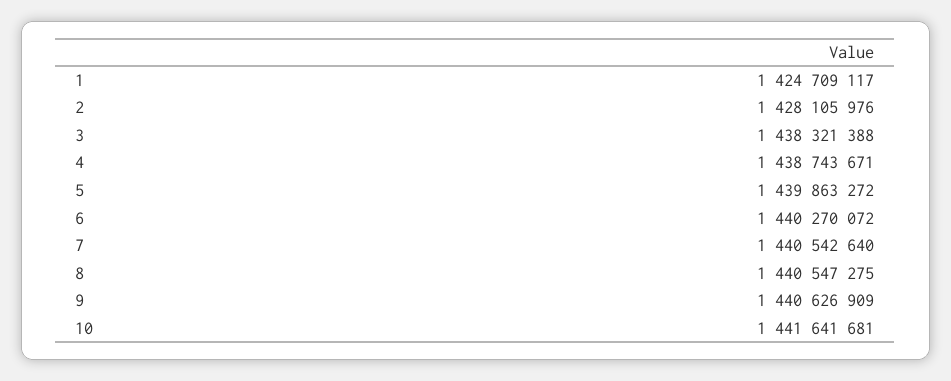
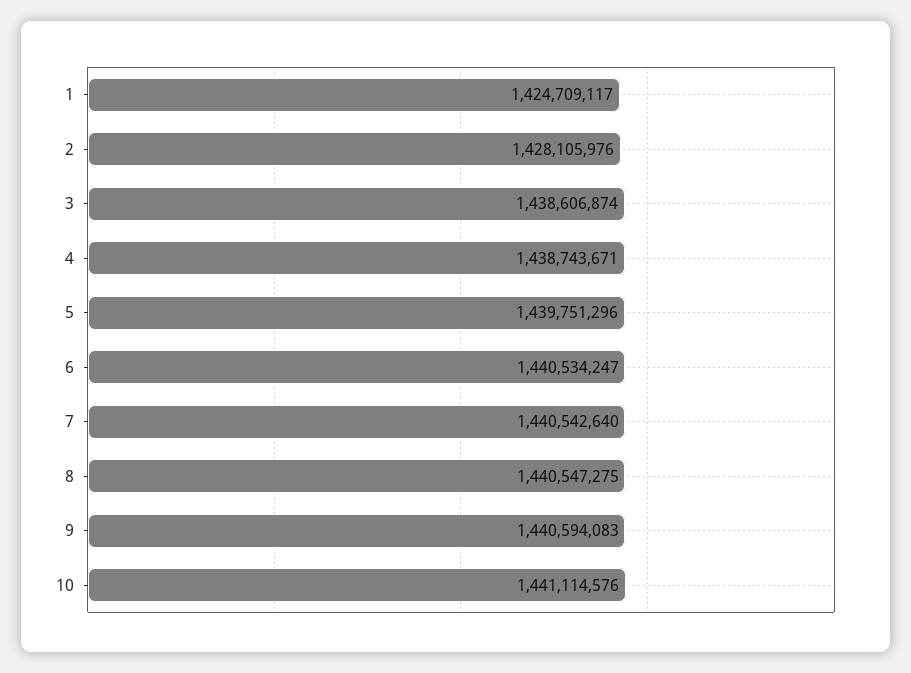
3: 1438321388 -> 1438606874
5: 1439863272 -> 1439751296
6: 1440270072 -> 1440534247
9: 1440626909 -> 1440594083
10: 1441641681 -> 1441114576

